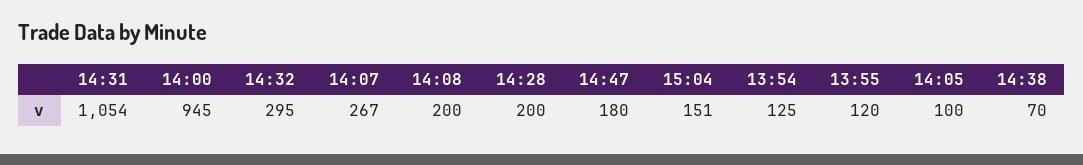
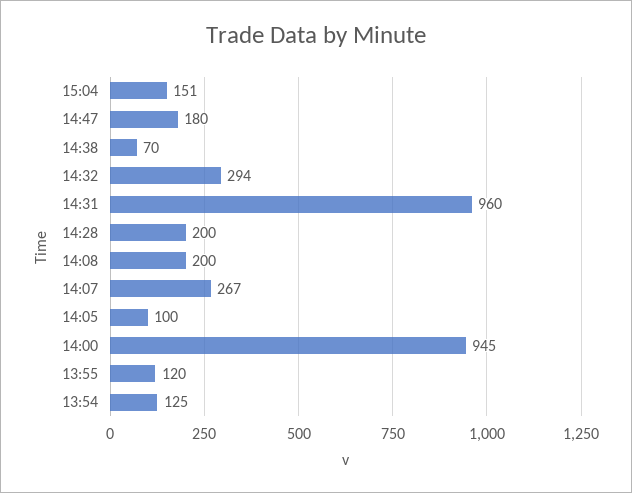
14:31: 1054 -> 960
14:32: 295 -> 294

